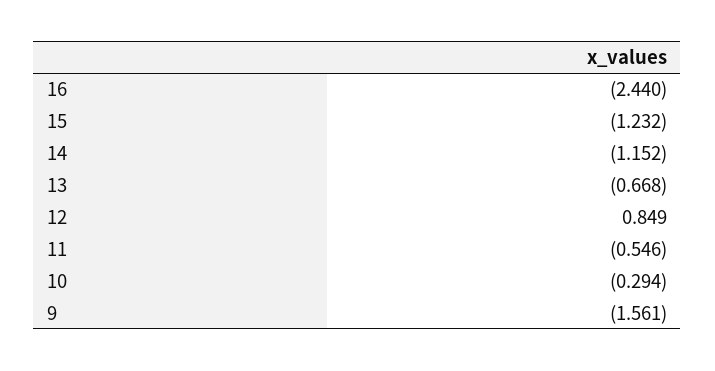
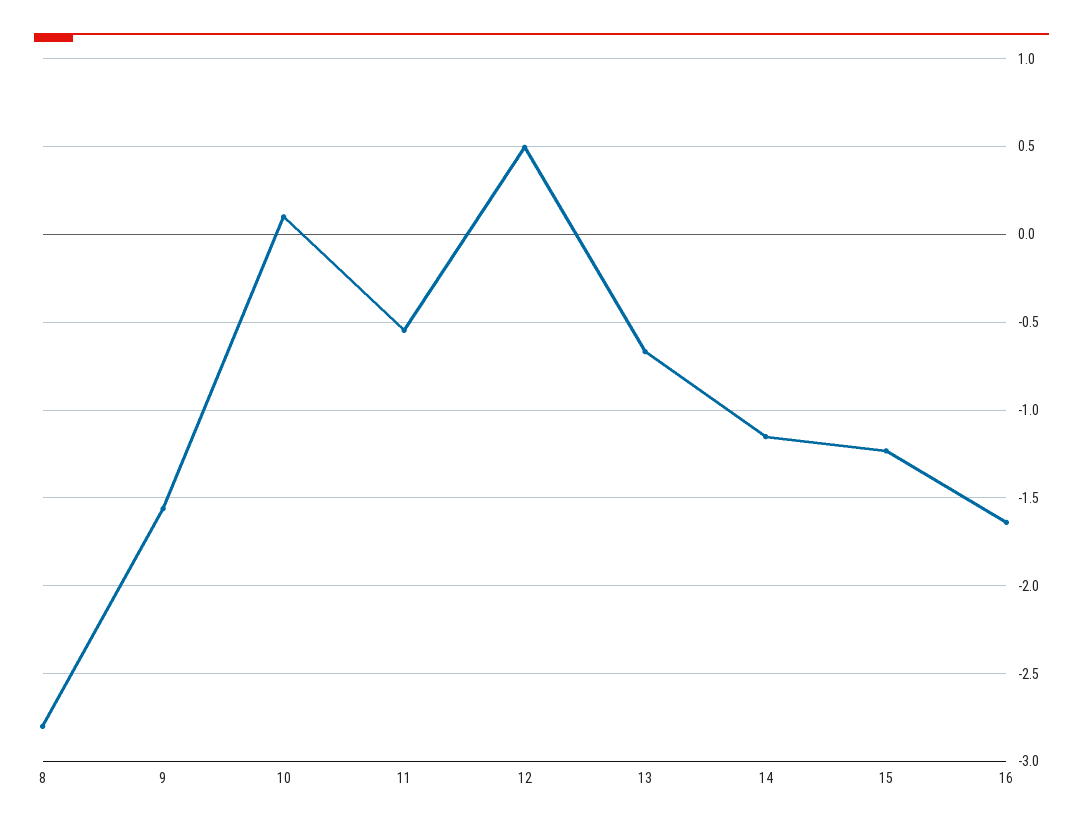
16: -2.44 -> -1.65
12: 0.849 -> 0.5
10: -0.294 -> 0.1
8: none -> -2.8

